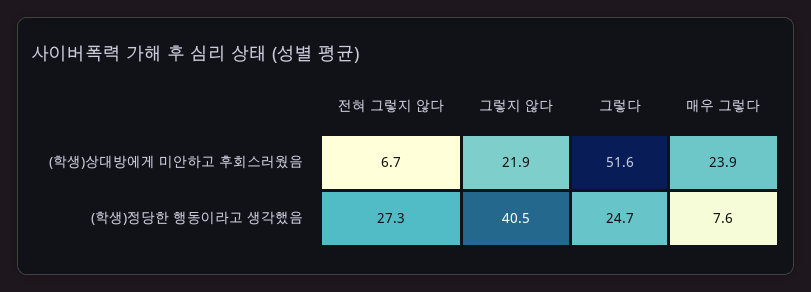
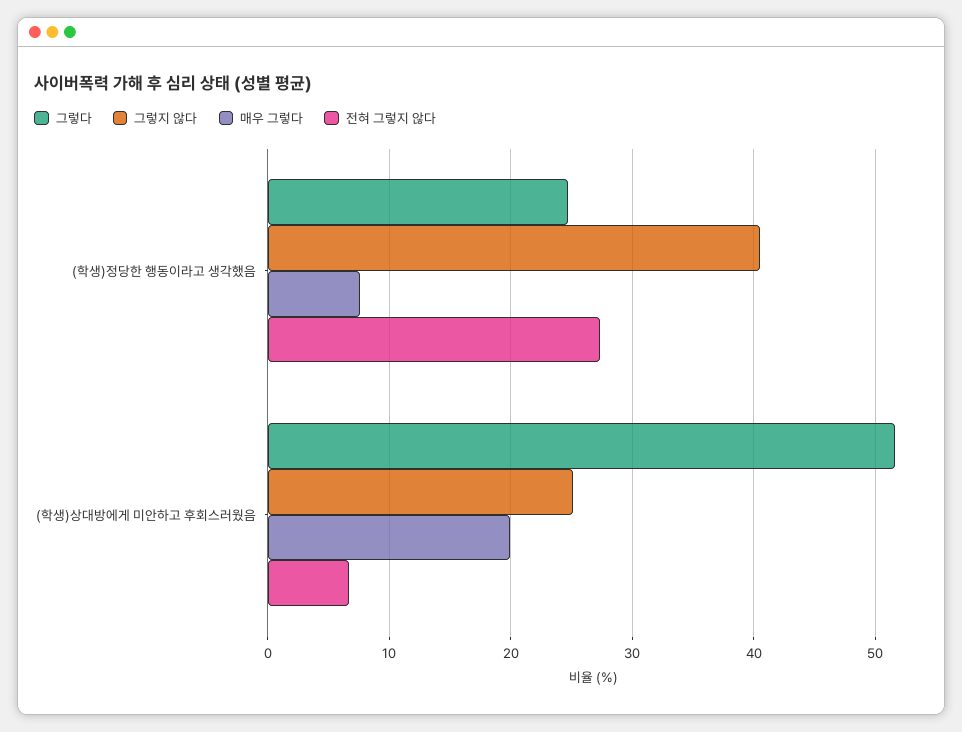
그렇지 않다, (학생)상대방에게 미안하고 후회스러웠음: 21.9 -> 25
매우 그렇다, (학생)상대방에게 미안하고 후회스러웠음: 23.9 -> 20

